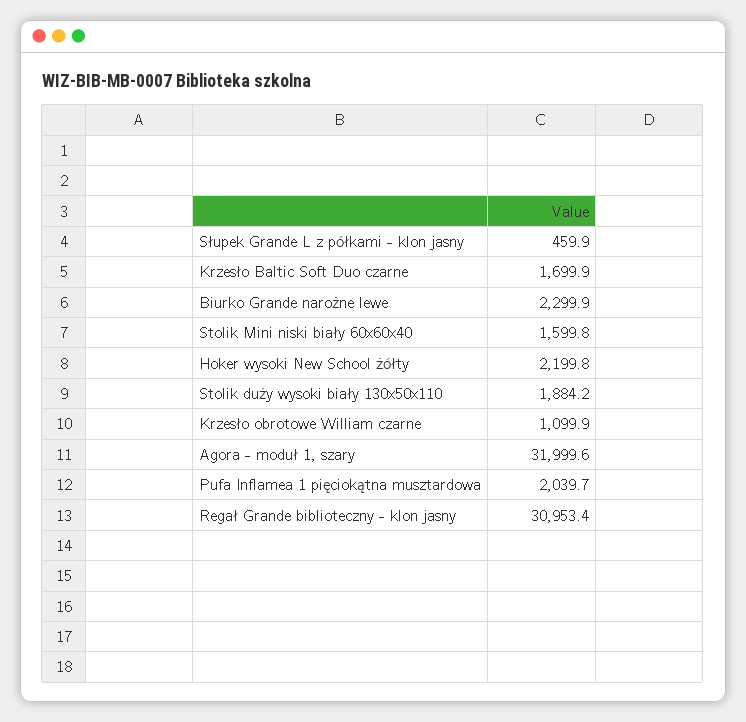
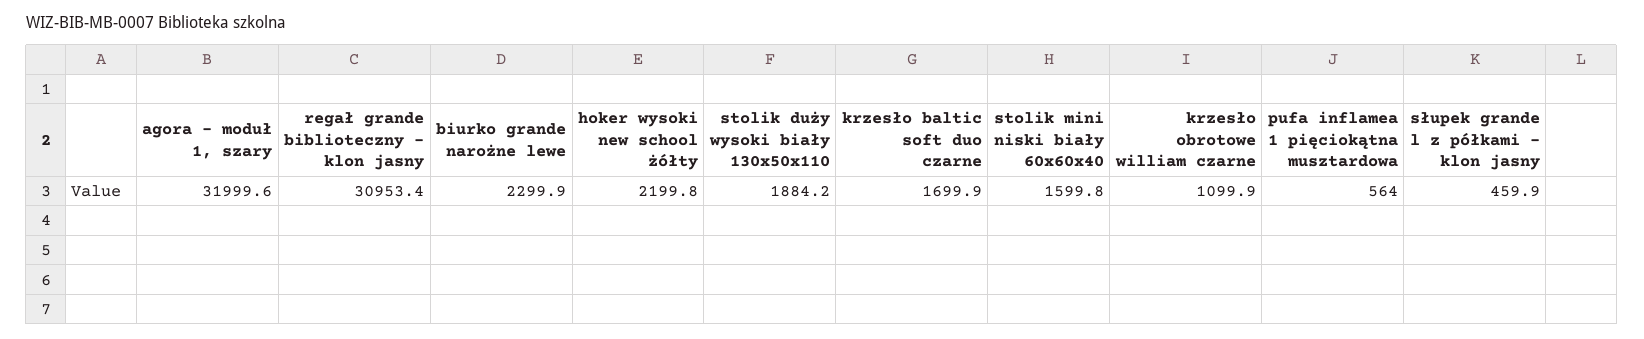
Pufa Inflamea 1 pięciokątna musztardowa: 2039.7 -> 564

